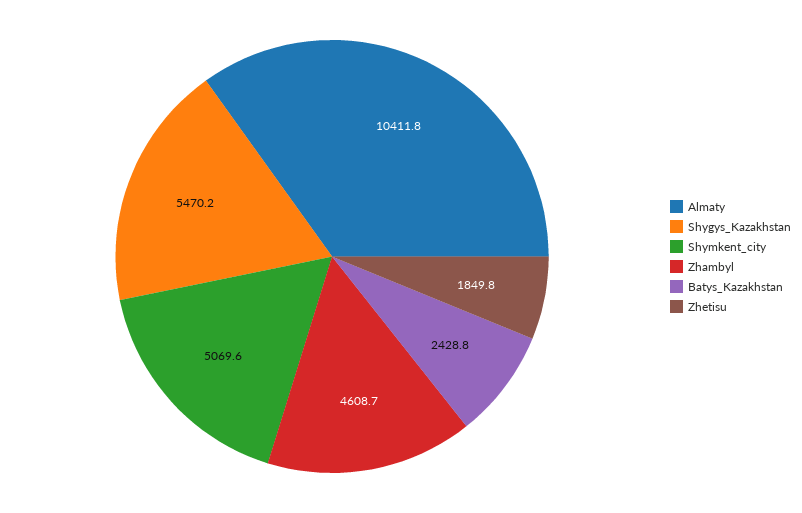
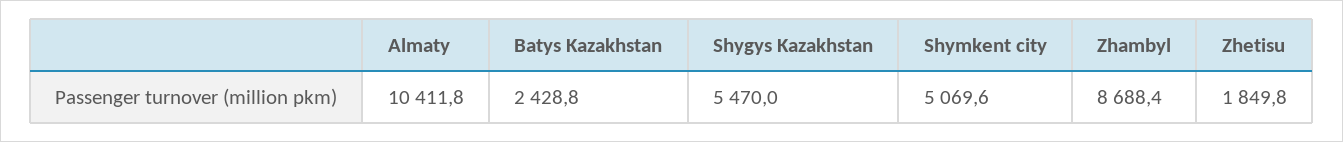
Shygys_Kazakhstan: 5470.2 -> 5470
Zhambyl: 4608.7 -> 8688.4

